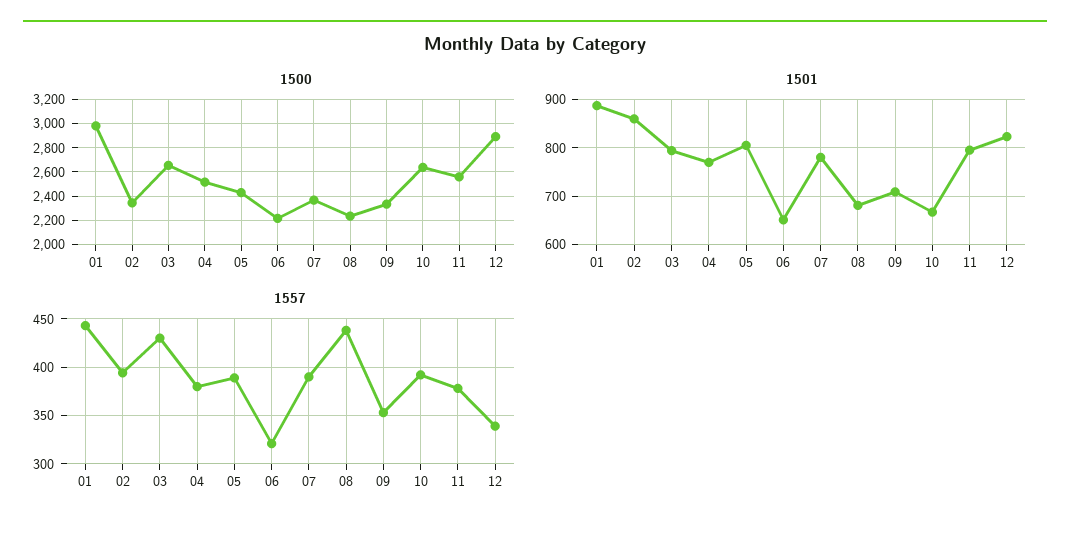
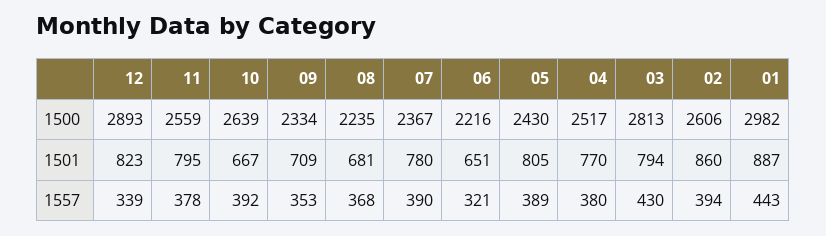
1500, 02: 2350 -> 2606
1500, 03: 2650 -> 2813
1557, 08: 440 -> 368

